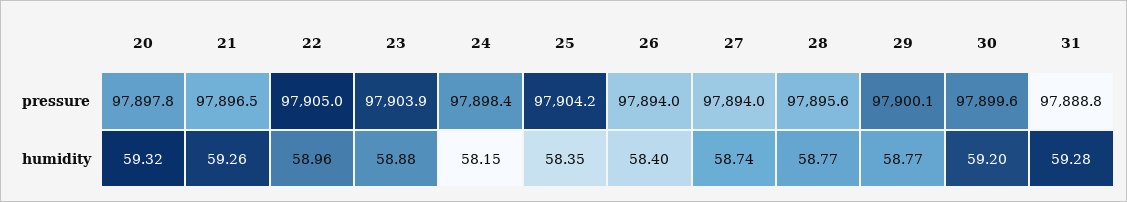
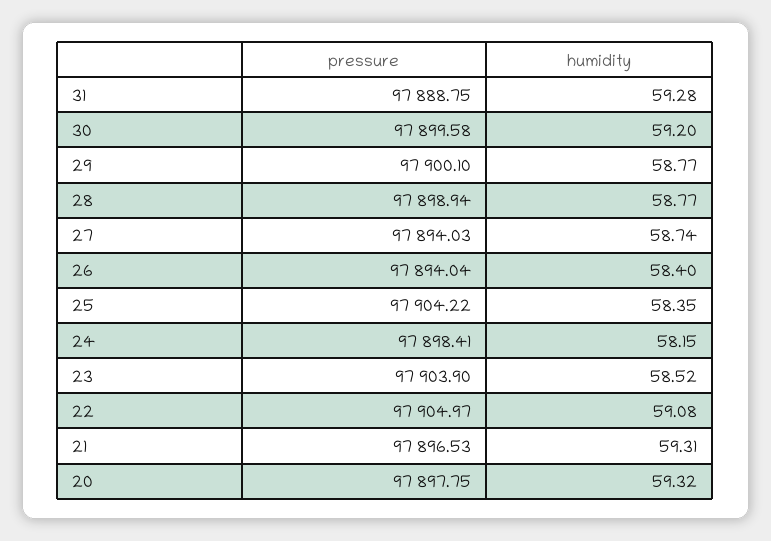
28, pressure: 97895.6 -> 97898.94
21, humidity: 59.26 -> 59.31
22, humidity: 58.96 -> 59.08
23, humidity: 58.88 -> 58.52

